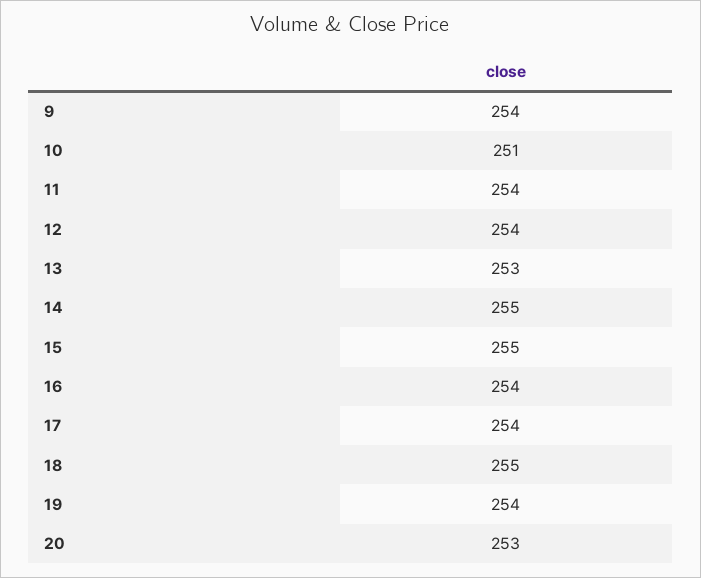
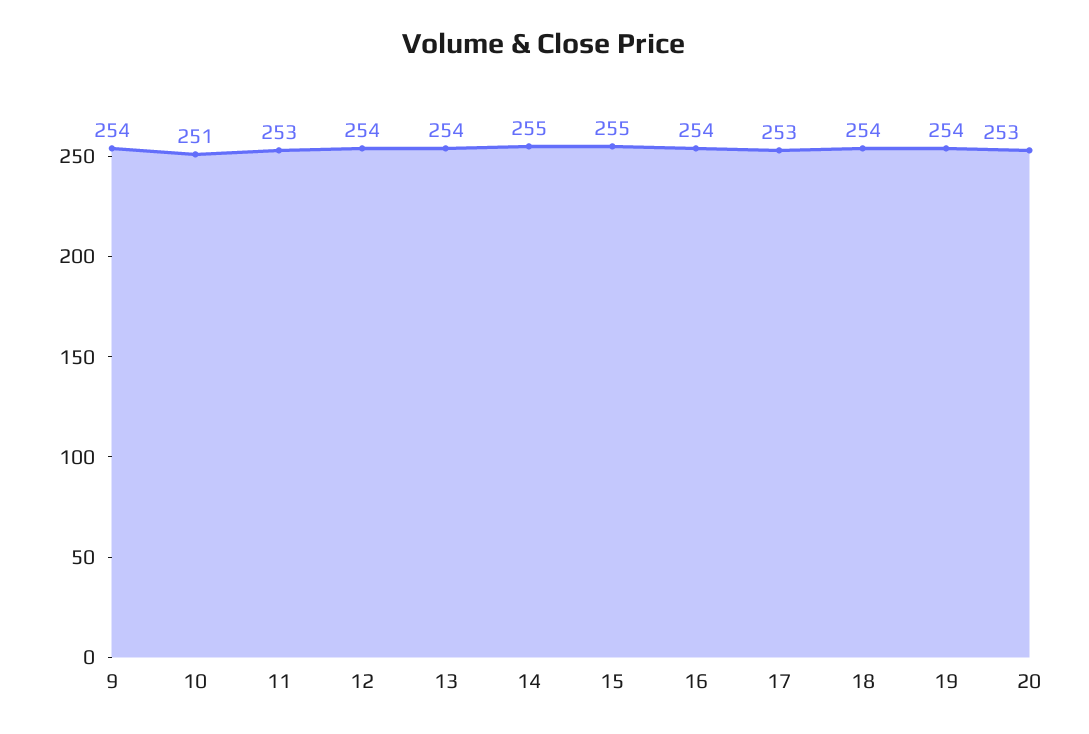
11: 254 -> 253
13: 253 -> 254
17: 254 -> 253
18: 255 -> 254

